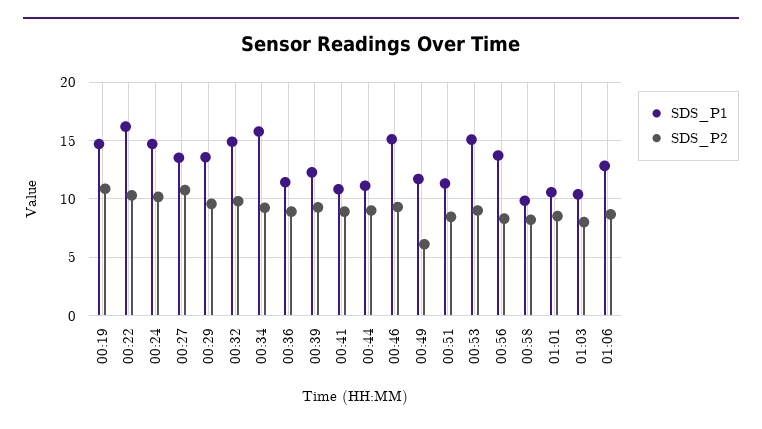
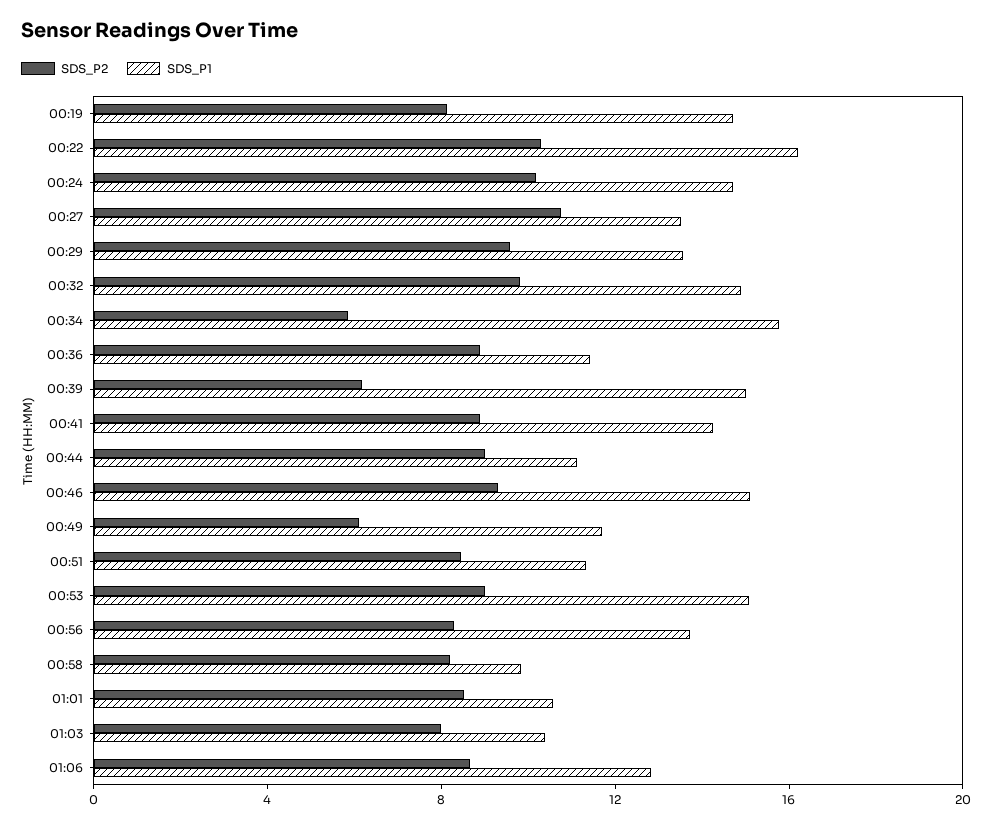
SDS_P2, 00:19: 11 -> 8
SDS_P2, 00:34: 9 -> 6
SDS_P1, 00:39: 12 -> 15
SDS_P2, 00:39: 9 -> 6
SDS_P1, 00:41: 11 -> 14

